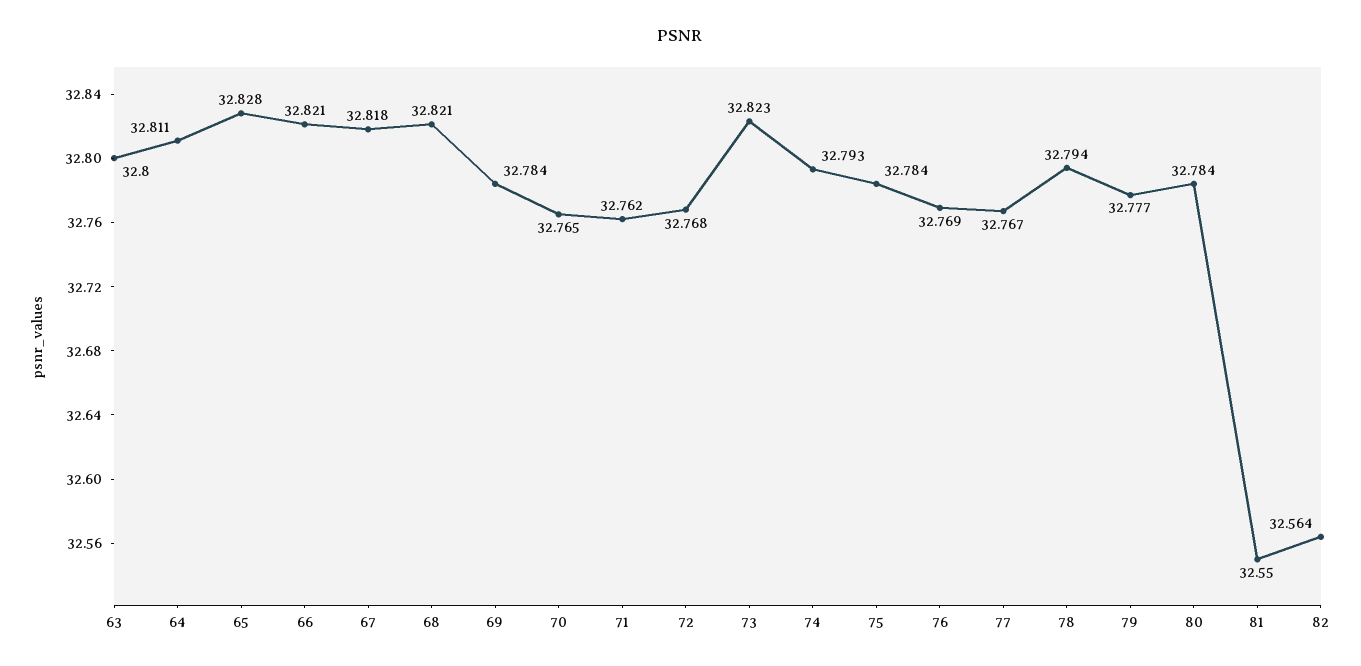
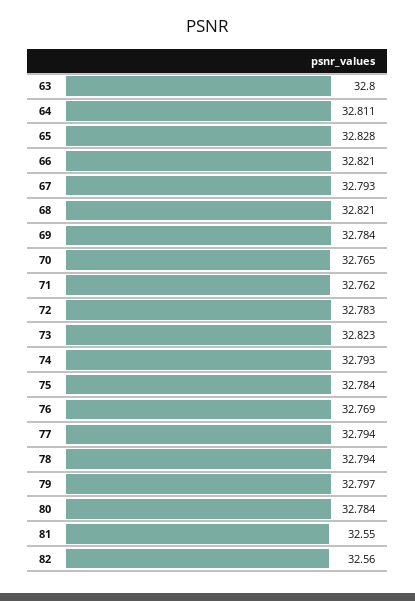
67: 32.818 -> 32.793
72: 32.768 -> 32.783
77: 32.767 -> 32.794
79: 32.777 -> 32.797
82: 32.564 -> 32.56

